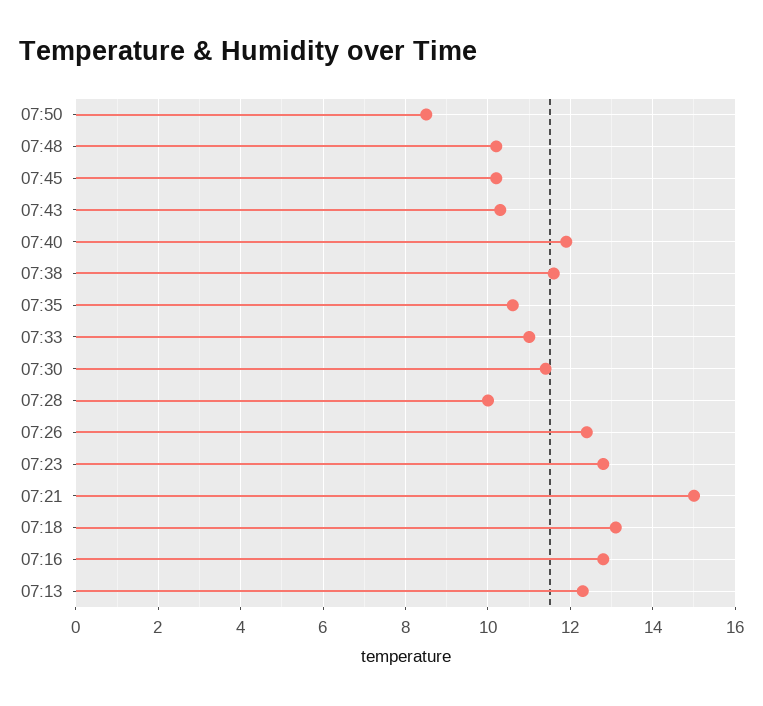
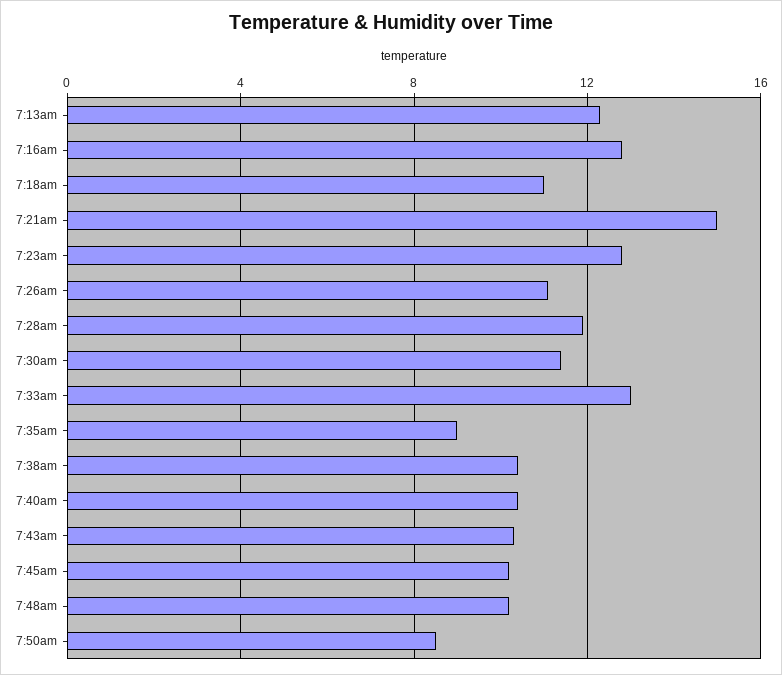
07:40: 12 -> 10.5
07:38: 11.5 -> 10.5
07:35: 10.5 -> 9
07:33: 11 -> 13
07:28: 10 -> 12
07:26: 12.5 -> 11
07:18: 13 -> 11

